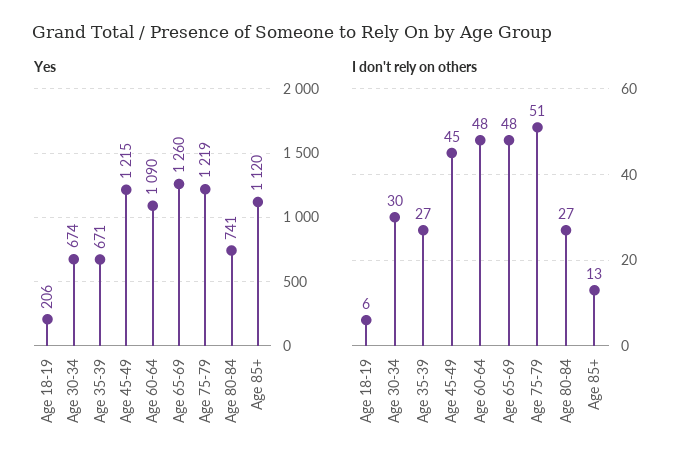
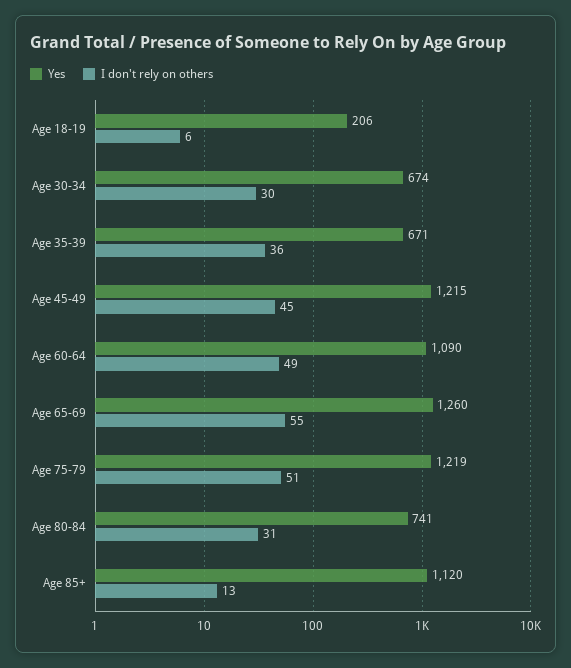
I don't rely on others, Age 35-39: 27 -> 36
I don't rely on others, Age 60-64: 48 -> 49
I don't rely on others, Age 65-69: 48 -> 55
I don't rely on others, Age 80-84: 27 -> 31

